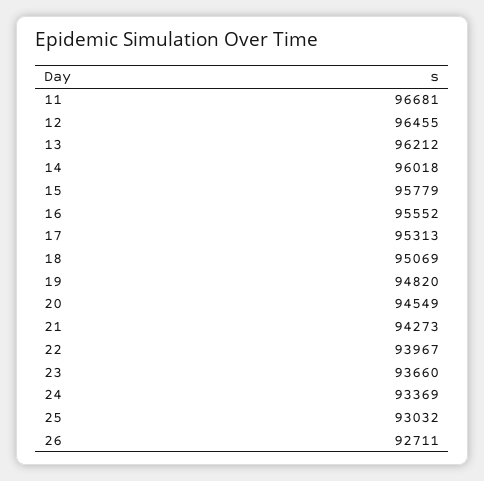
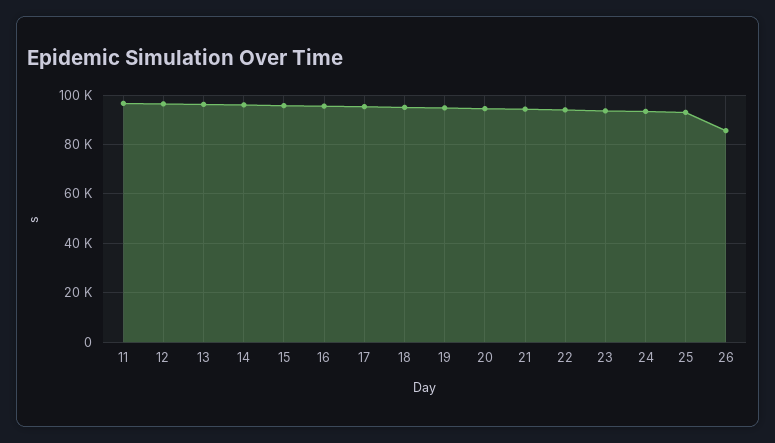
26: 92711 -> 85000

